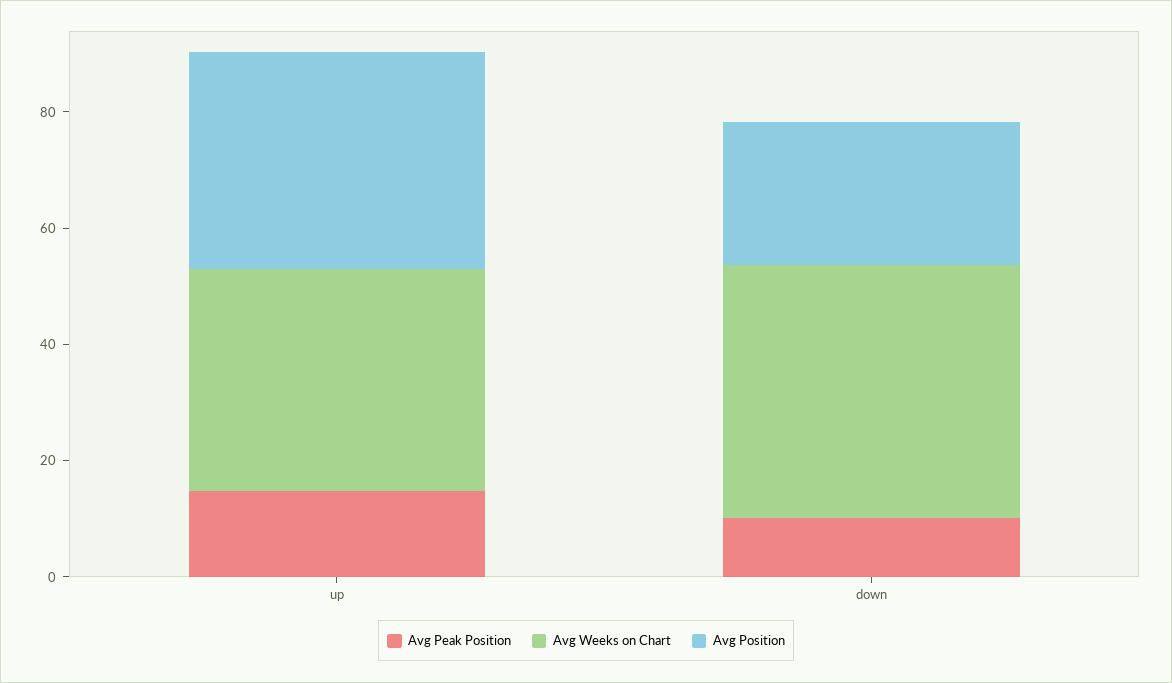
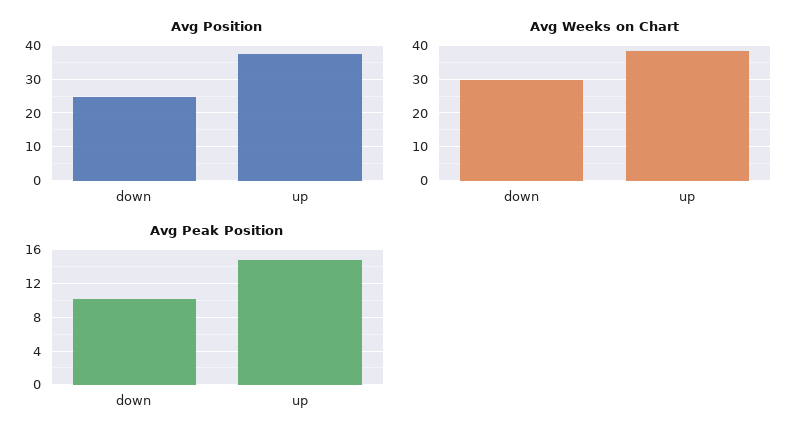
Avg Weeks on Chart, down: 45 -> 30

